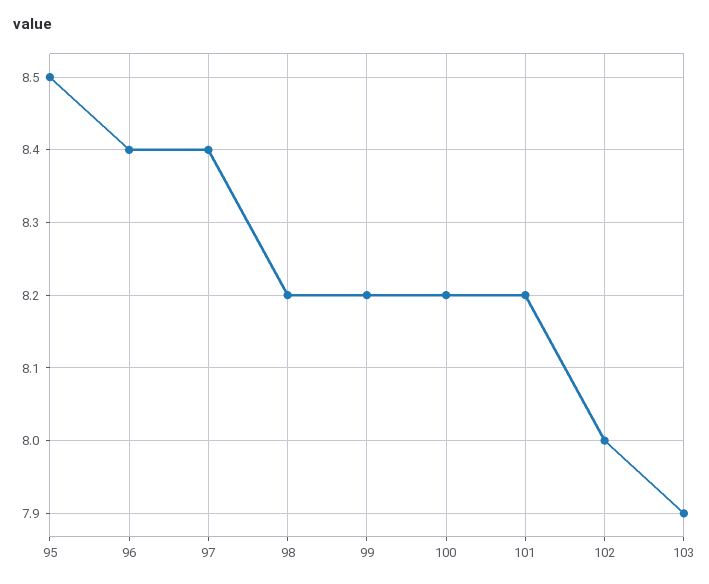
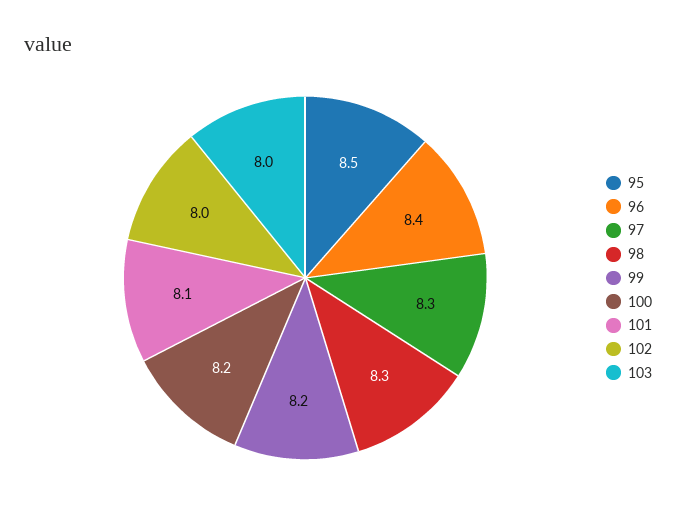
97: 8.4 -> 8.3
98: 8.2 -> 8.3
101: 8.2 -> 8.1
103: 7.9 -> 8

